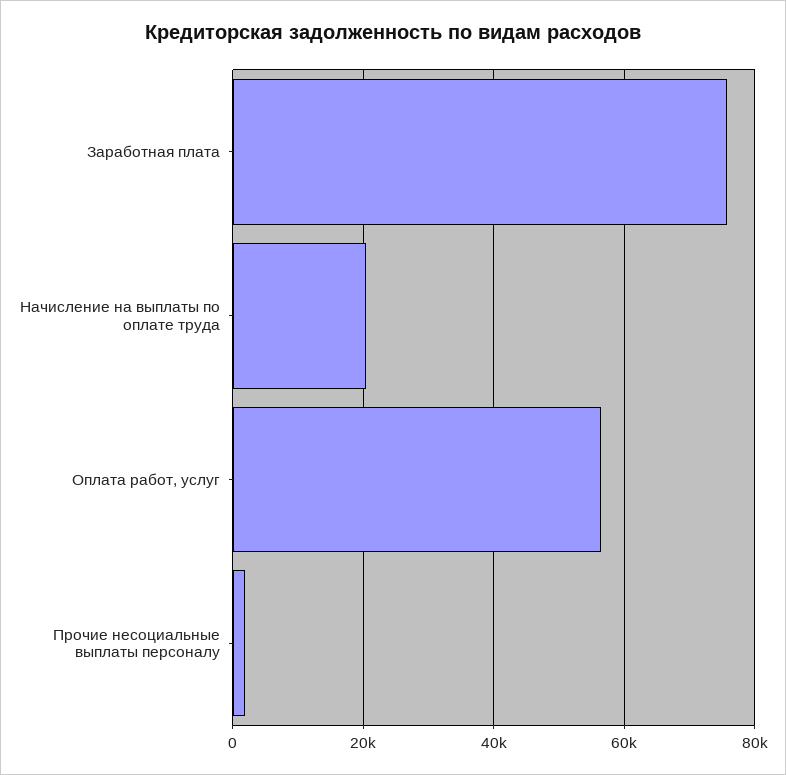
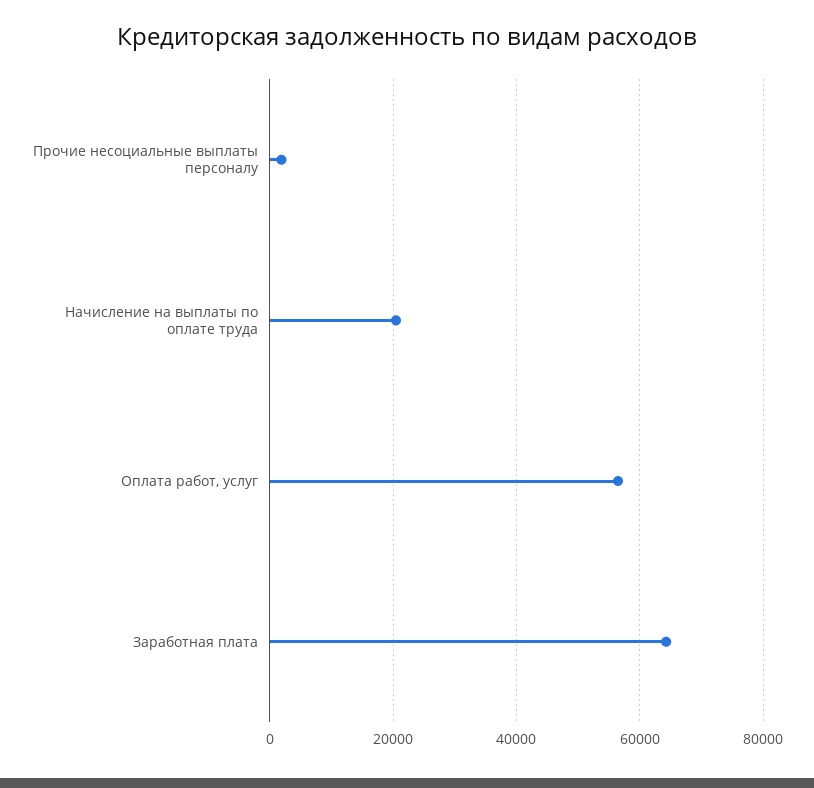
Заработная плата: 76000 -> 64000

